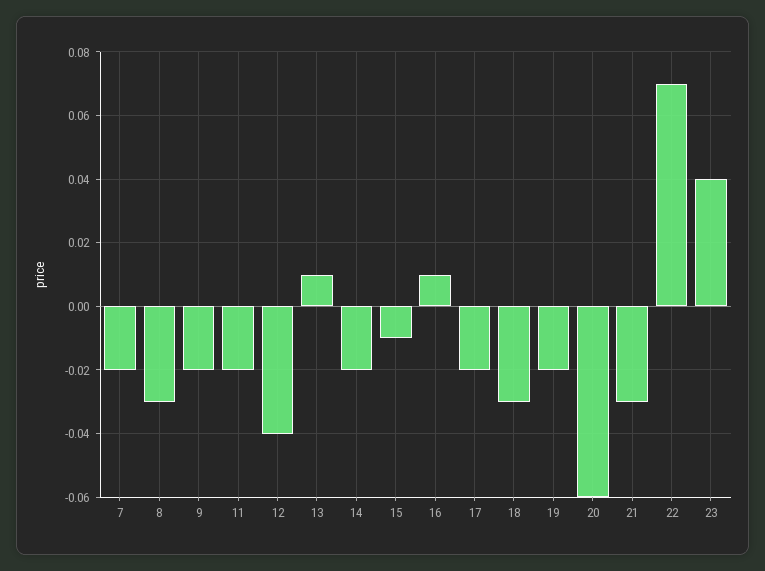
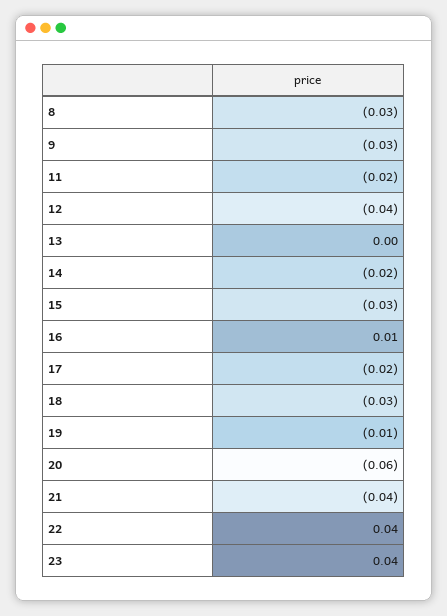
7: -0.02 -> none
9: -0.02 -> -0.03
13: 0.01 -> 0
15: -0.01 -> -0.03
19: -0.02 -> -0.01
21: -0.03 -> -0.04
22: 0.07 -> 0.04

